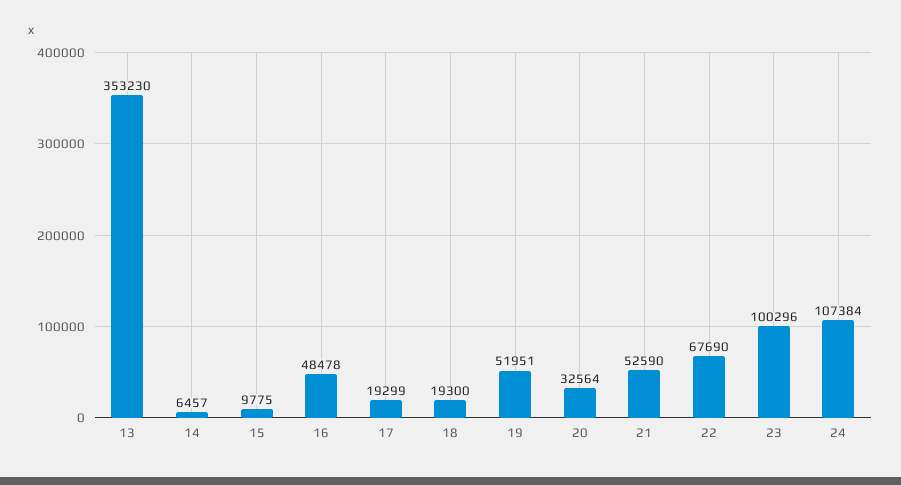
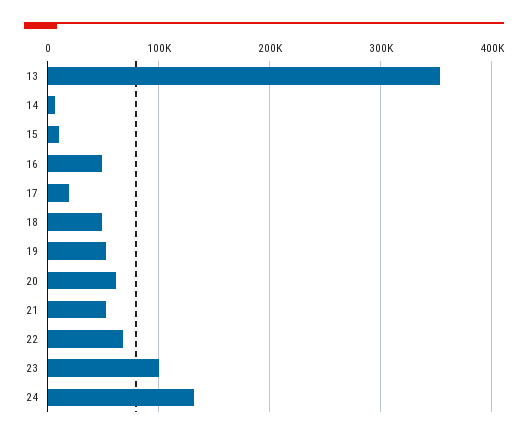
18: 19300 -> 50000
20: 32564 -> 60000
24: 107384 -> 130000

